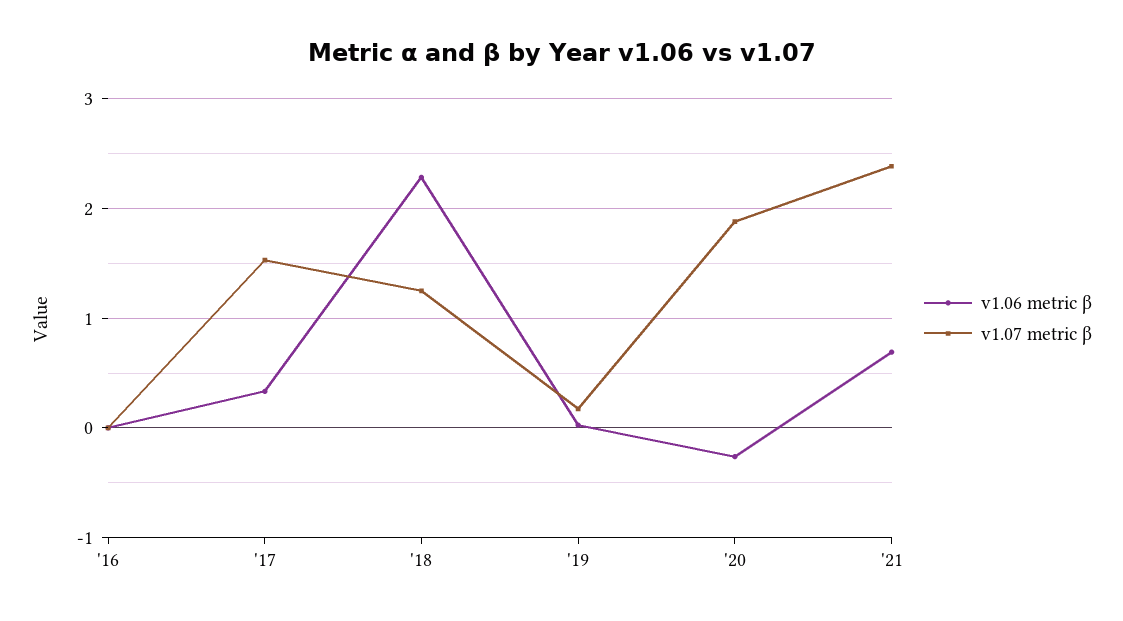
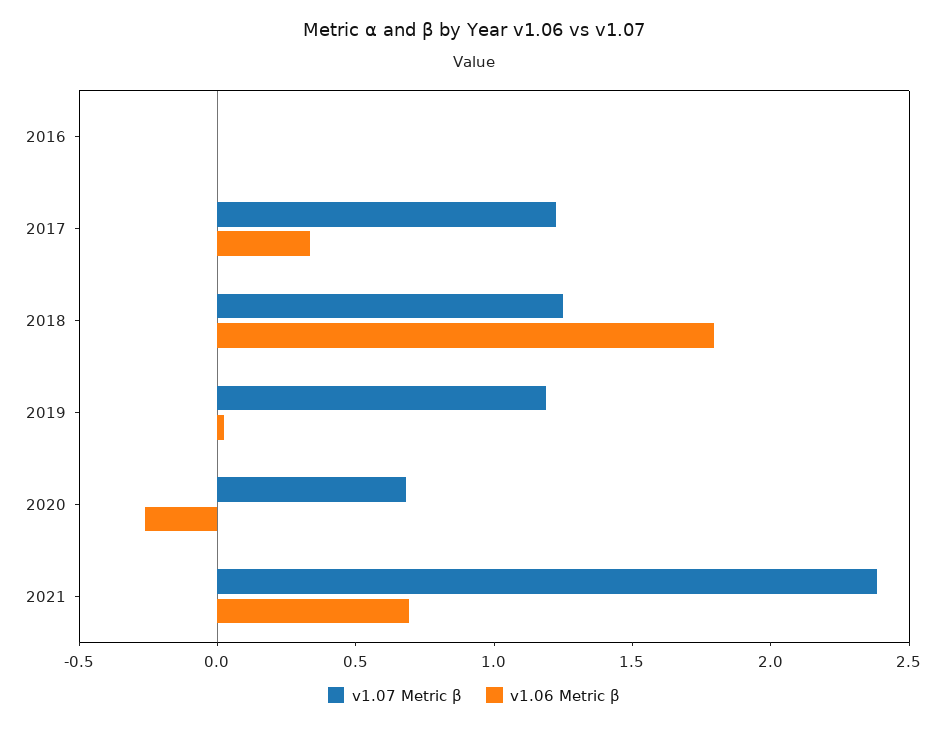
v1.07 metric β, '17: 1.5 -> 1.2
v1.06 metric β, '18: 2.3 -> 1.8
v1.07 metric β, '19: 0.2 -> 1.2
v1.07 metric β, '20: 1.9 -> 0.7

